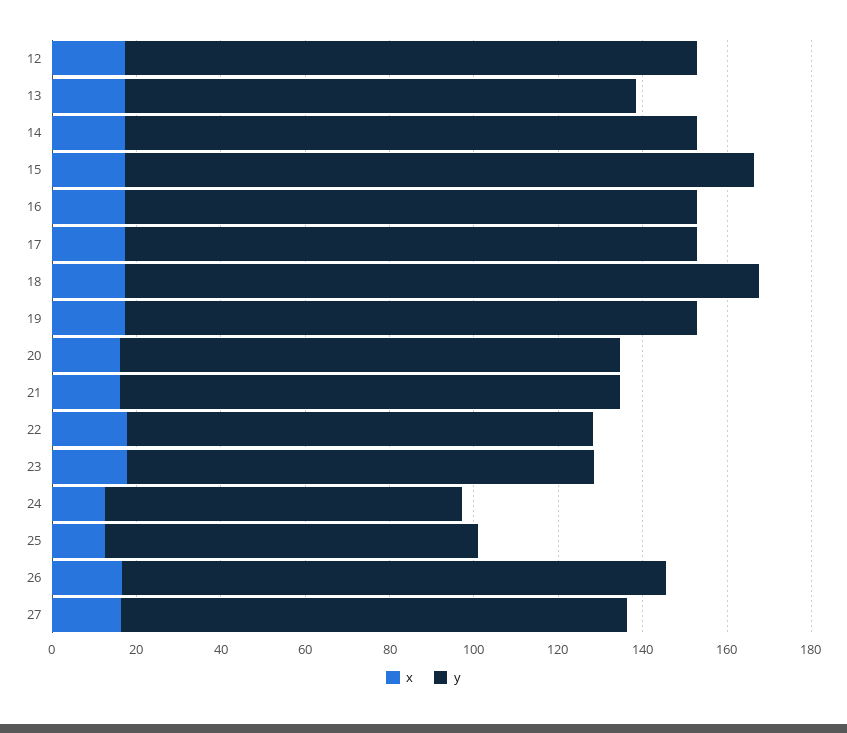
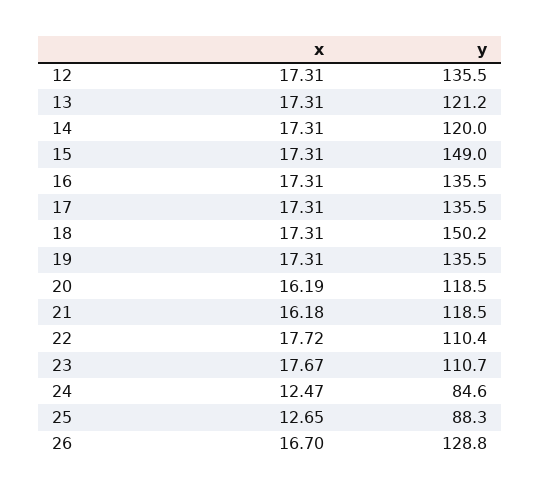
y, 14: 135 -> 120
x, 27: 15 -> none
y, 27: 120 -> none

